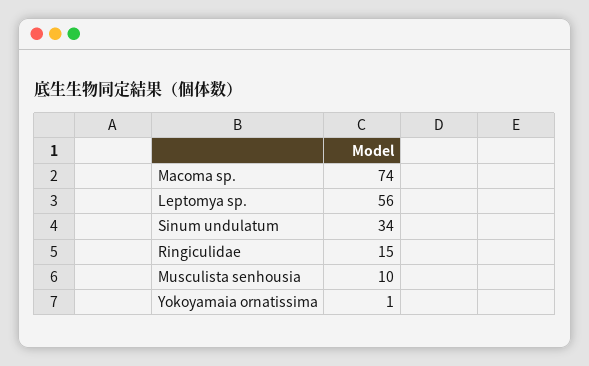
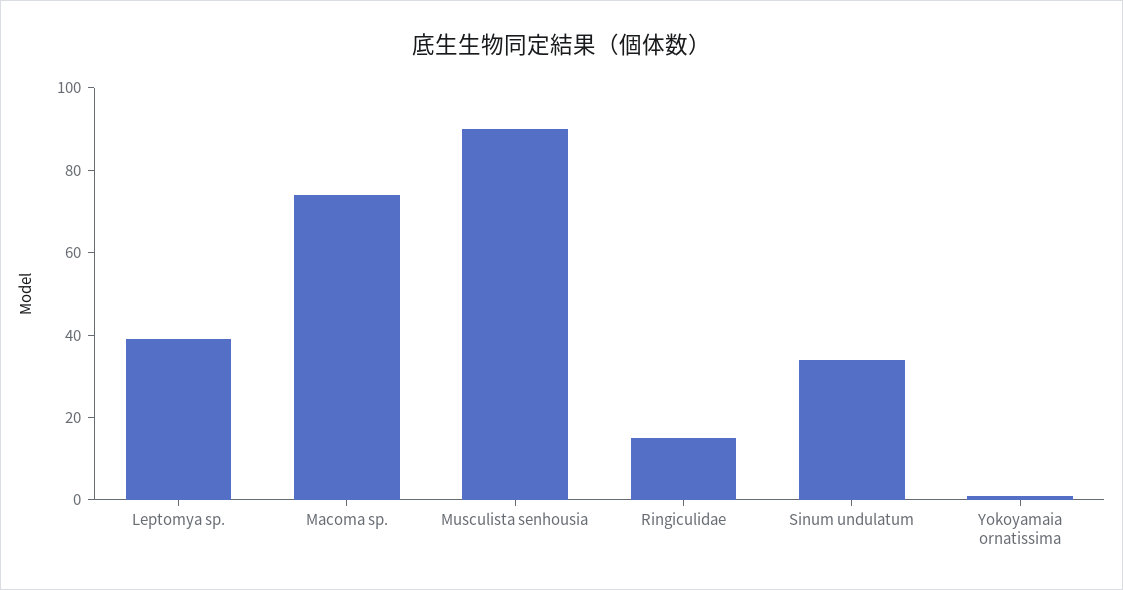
Leptomya sp.: 56 -> 40
Musculista senhousia: 10 -> 90

